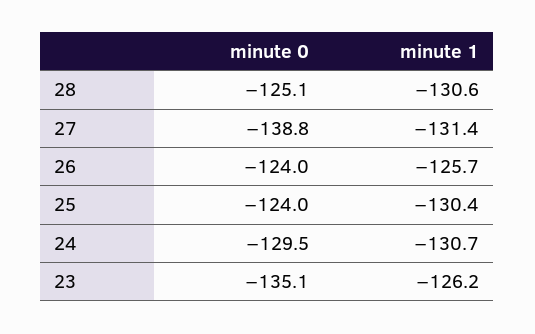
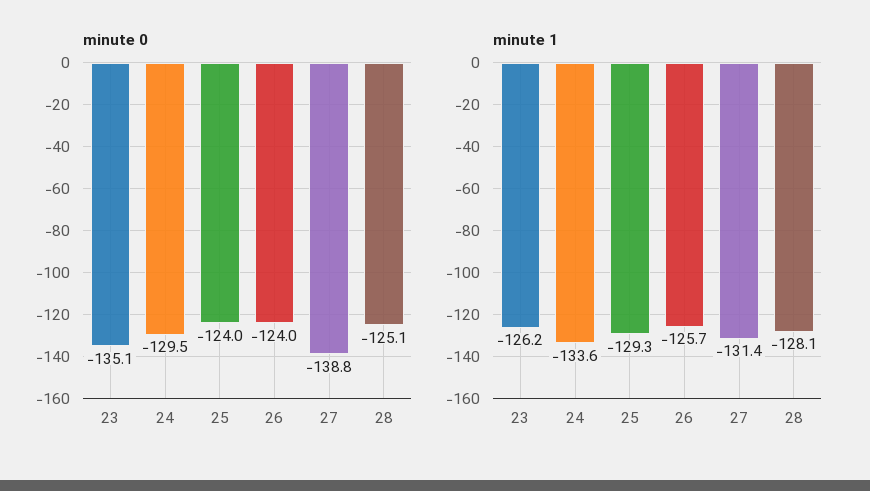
minute 1, 28: -130.6 -> -128.1
minute 1, 25: -130.4 -> -129.3
minute 1, 24: -130.7 -> -133.6

